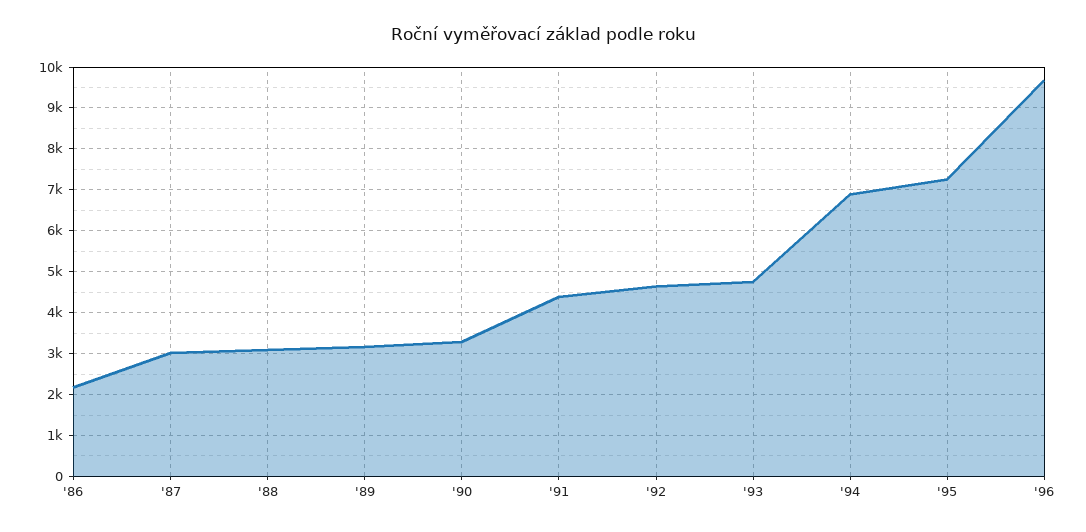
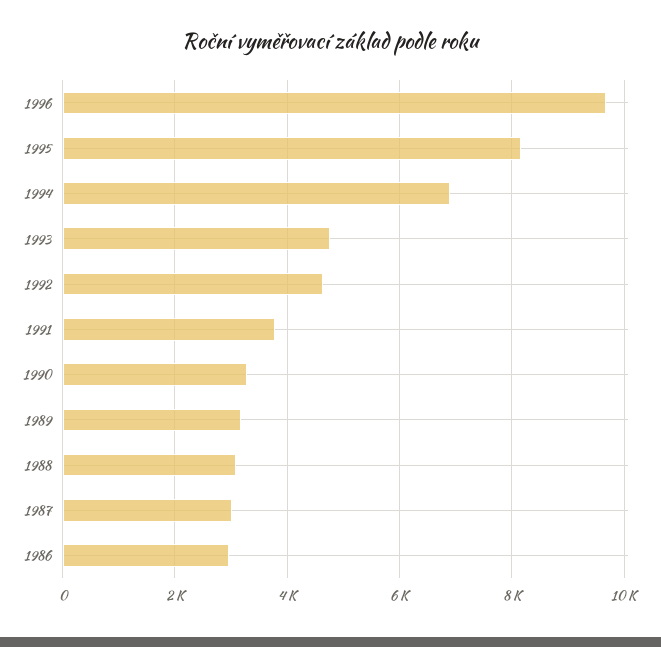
'86: 2200 -> 3000
'91: 4400 -> 3800
'95: 7200 -> 8200

